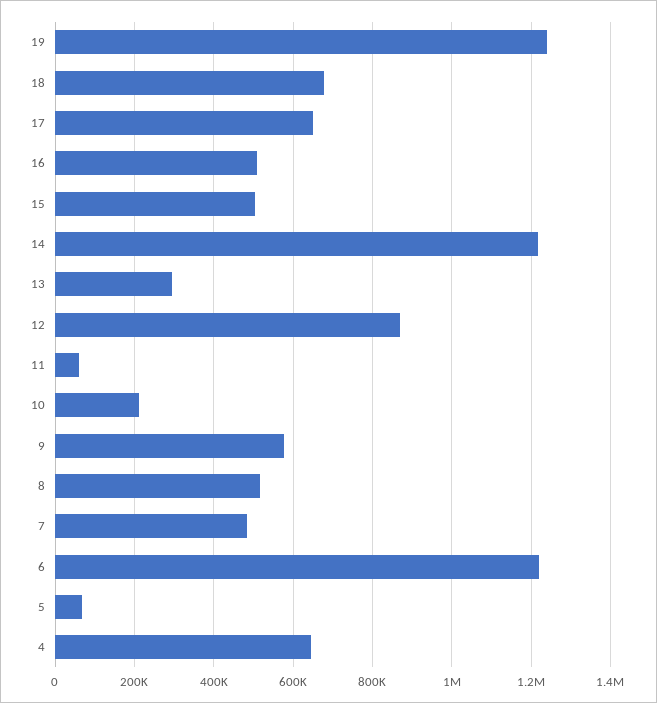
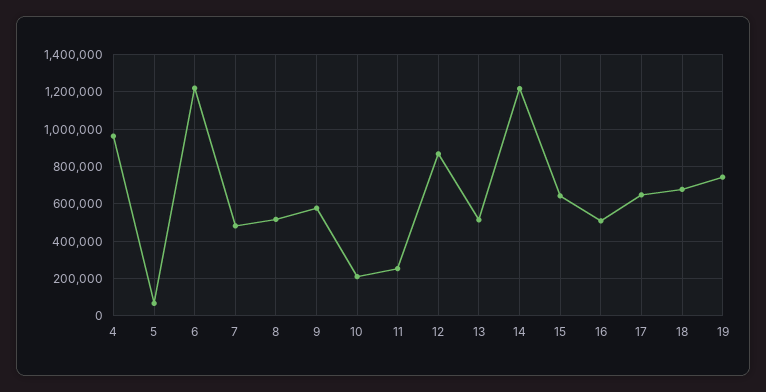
19: 1240000 -> 750000
15: 500000 -> 650000
13: 300000 -> 500000
11: 60000 -> 250000
4: 640000 -> 950000

